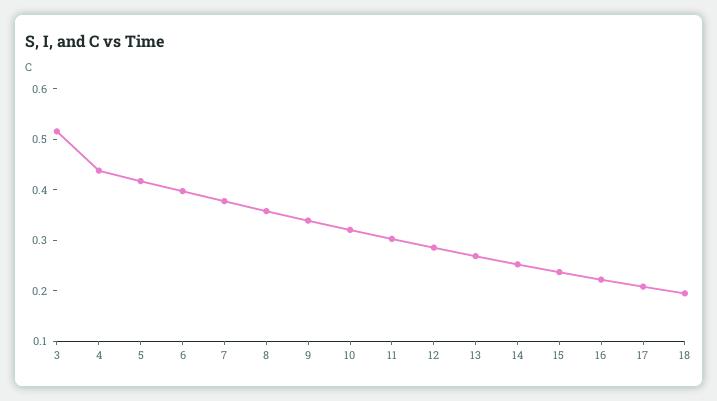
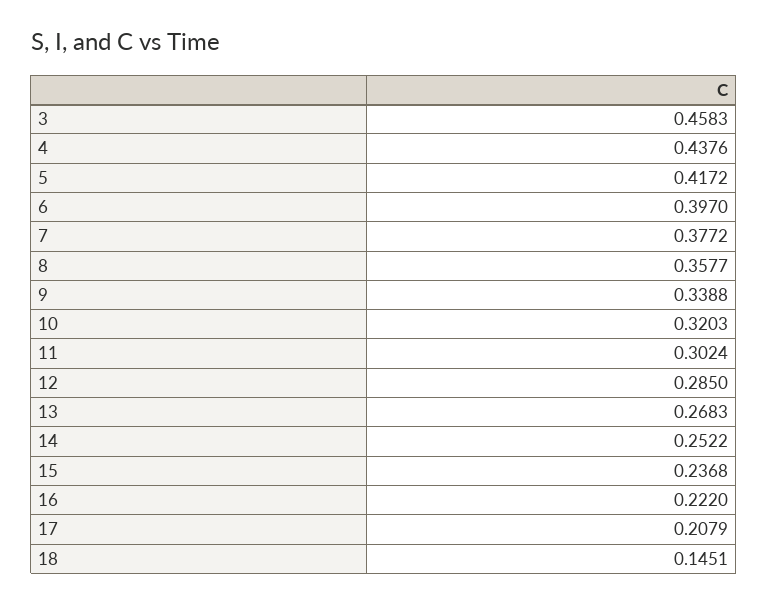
3: 0.52 -> 0.4583
18: 0.2 -> 0.1451

